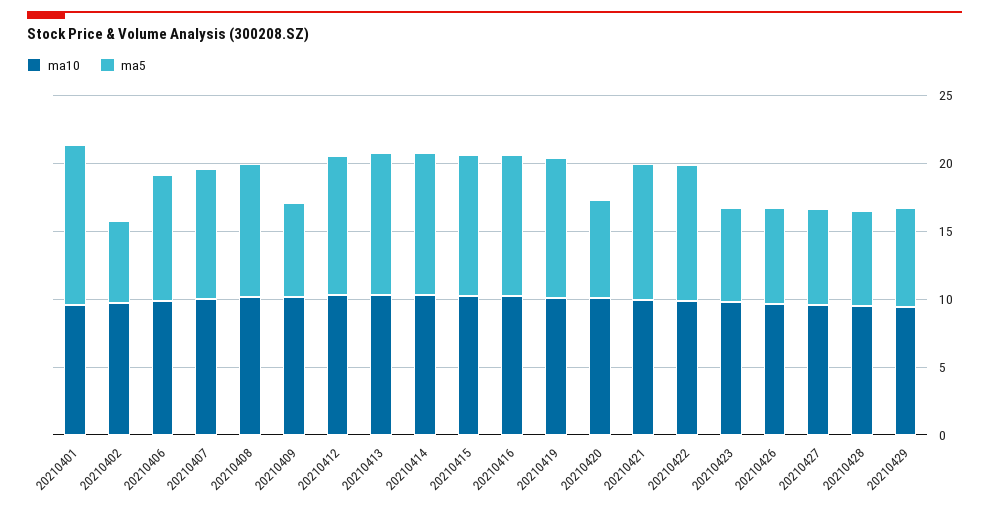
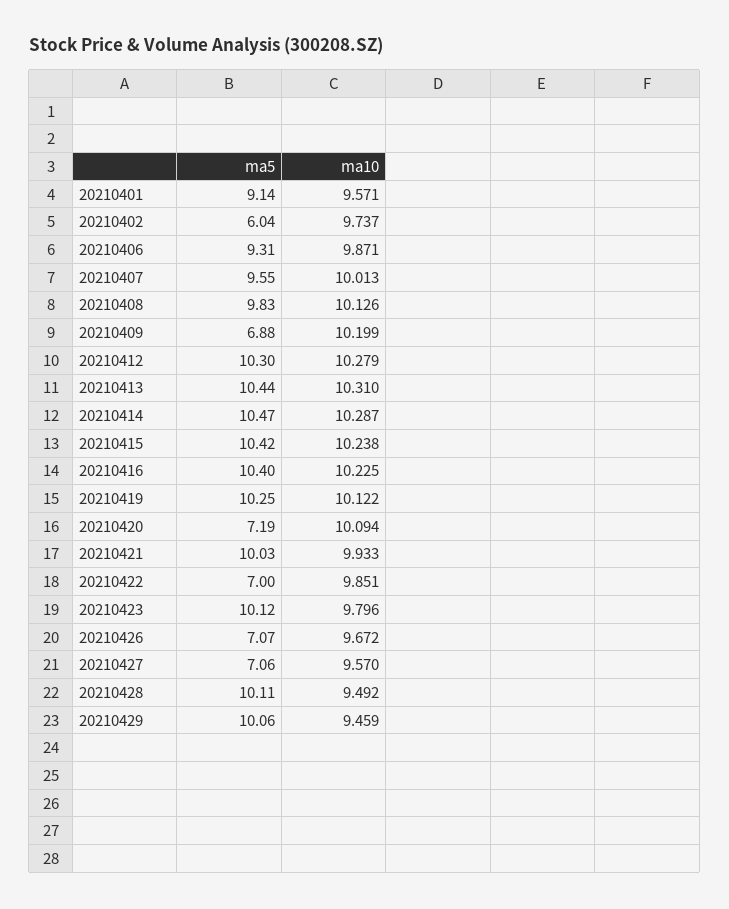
ma5, 20210401: 12 -> 9.14
ma5, 20210422: 10 -> 7
ma5, 20210423: 7 -> 10.12
ma5, 20210428: 7 -> 10.11
ma5, 20210429: 7 -> 10.06

